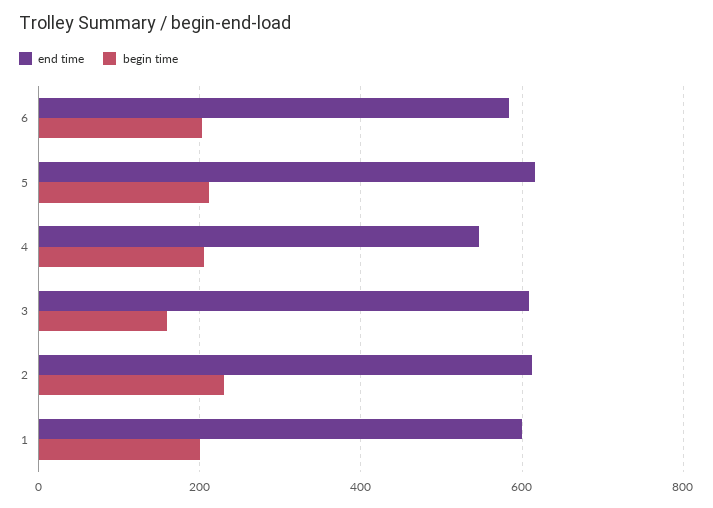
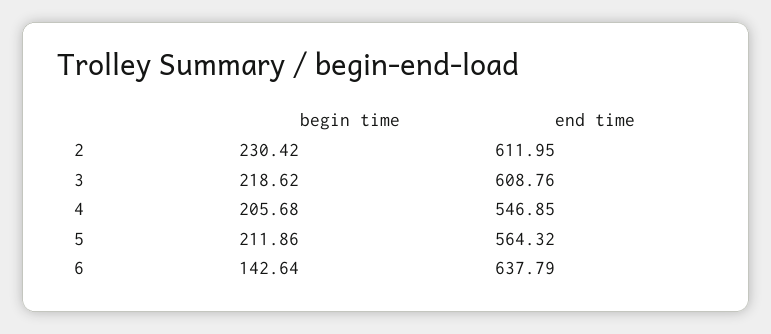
end time, 6: 580 -> 637.79
begin time, 6: 200 -> 142.64
end time, 5: 620 -> 564.32
begin time, 3: 160 -> 218.62
end time, 1: 600 -> none
begin time, 1: 200 -> none

